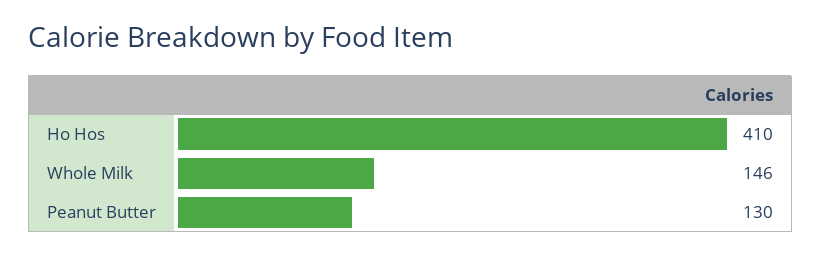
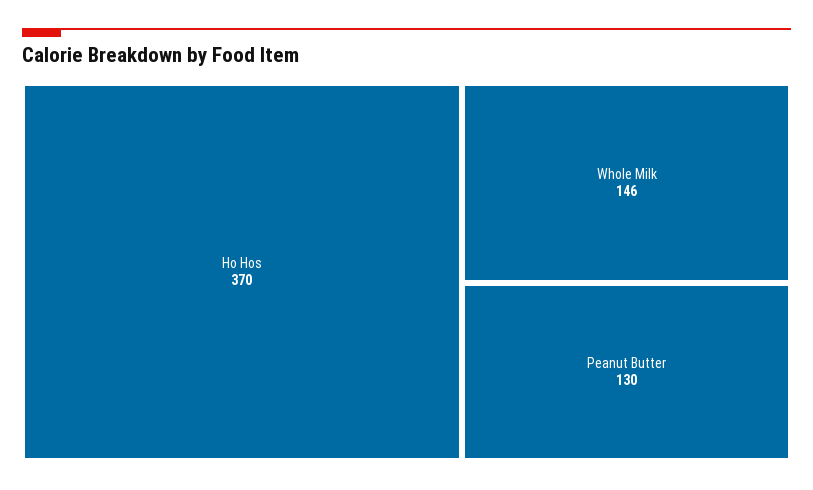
Ho Hos: 410 -> 370

